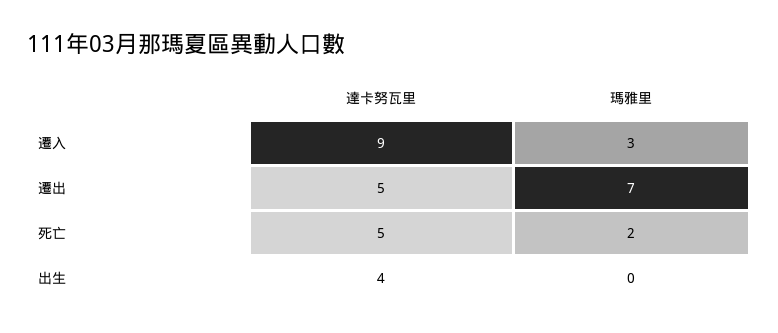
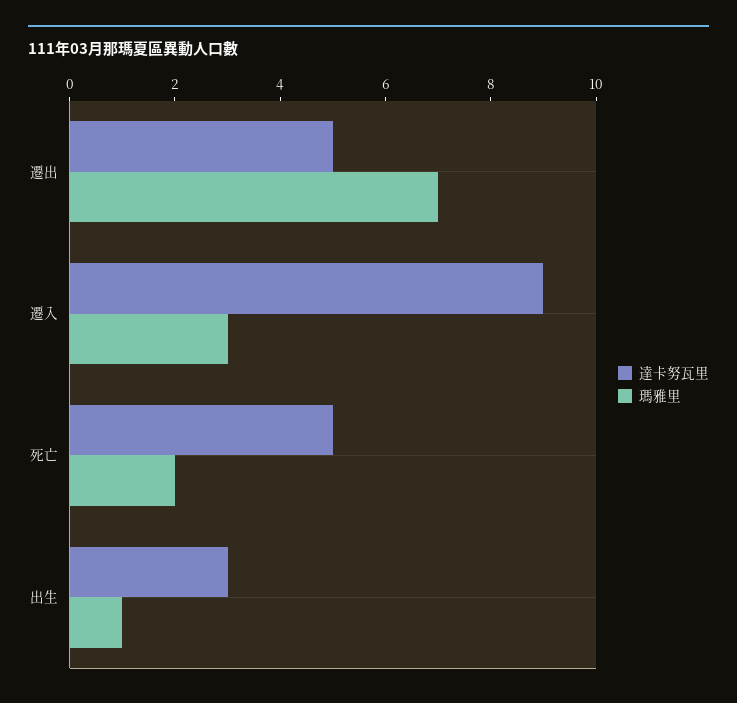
達卡努瓦里, 出生: 4 -> 3
瑪雅里, 出生: 0 -> 1

